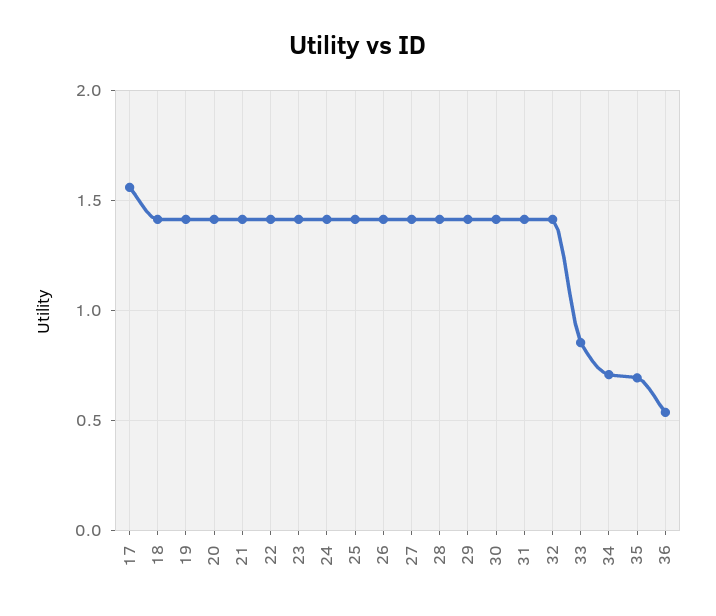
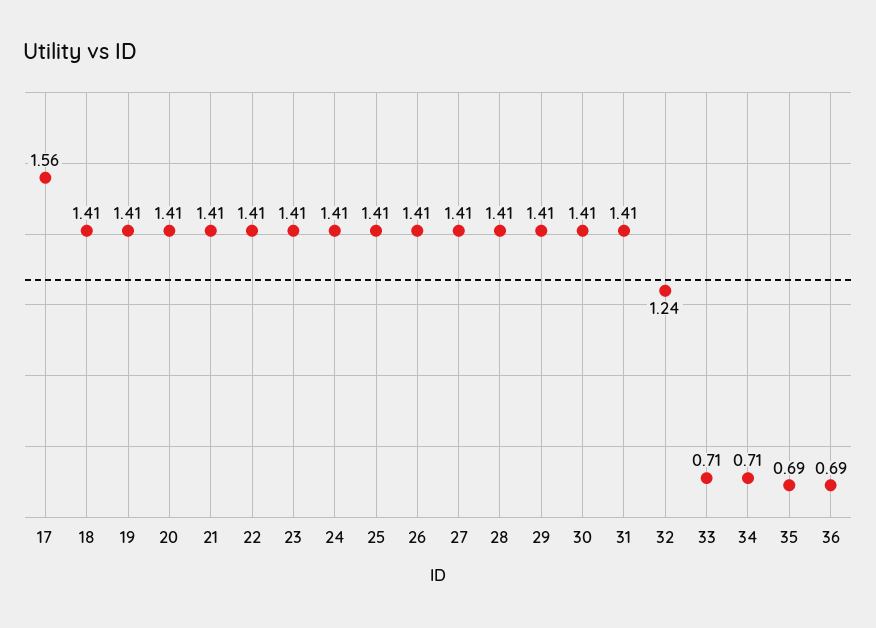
32: 1.4 -> 1.24
33: 0.85 -> 0.71
36: 0.55 -> 0.69

